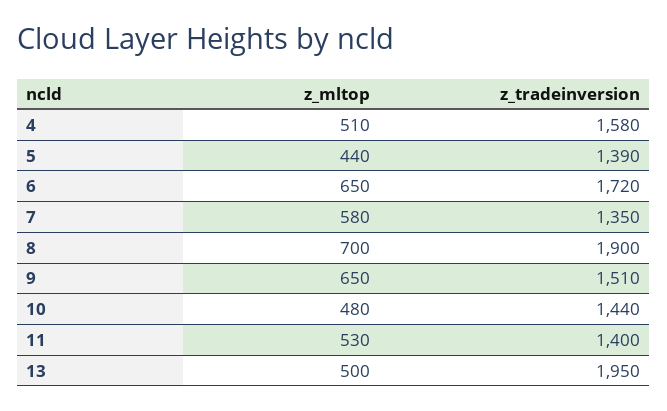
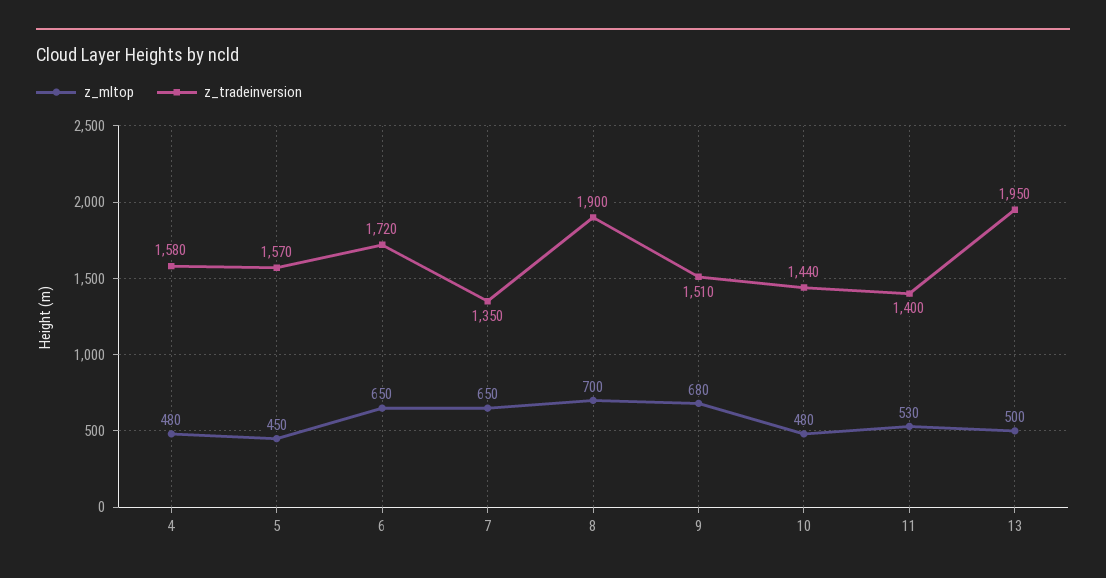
z_mltop, 4: 510 -> 480
z_mltop, 5: 440 -> 450
z_tradeinversion, 5: 1390 -> 1570
z_mltop, 7: 580 -> 650
z_mltop, 9: 650 -> 680

